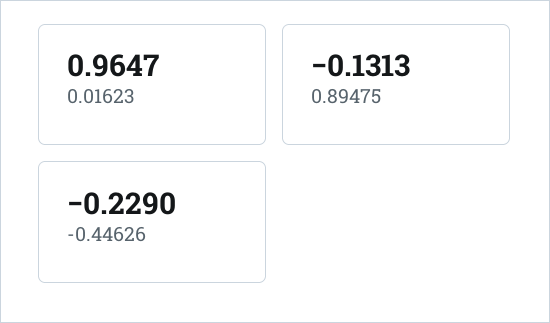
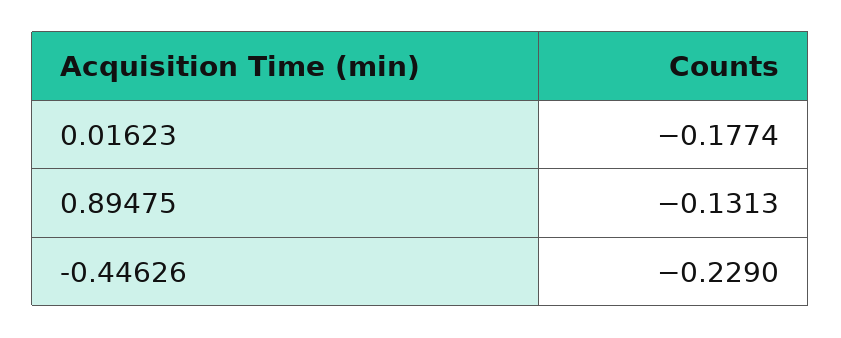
0.01623: 0.9647 -> -0.1774

